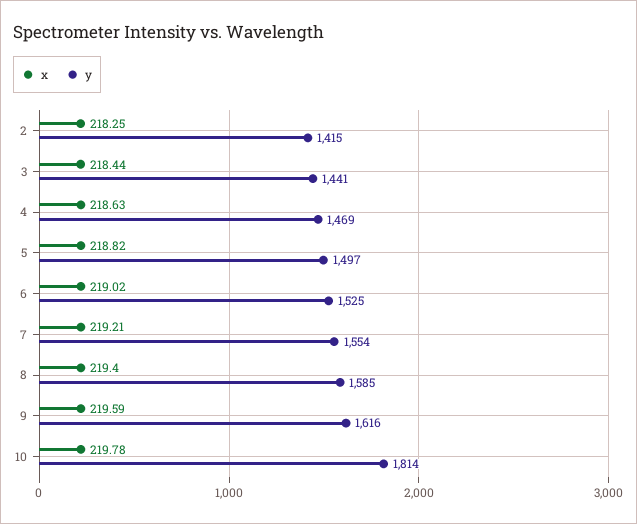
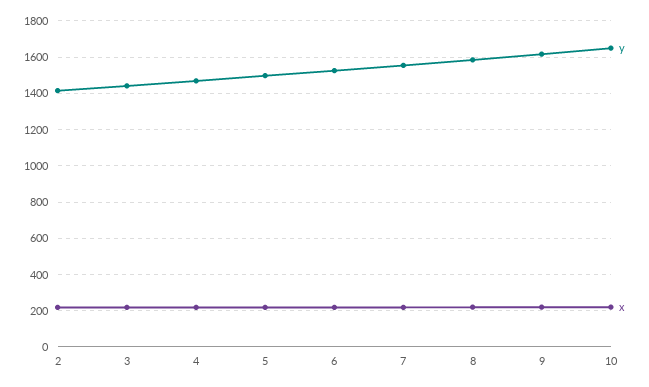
y, 10: 1814 -> 1650

